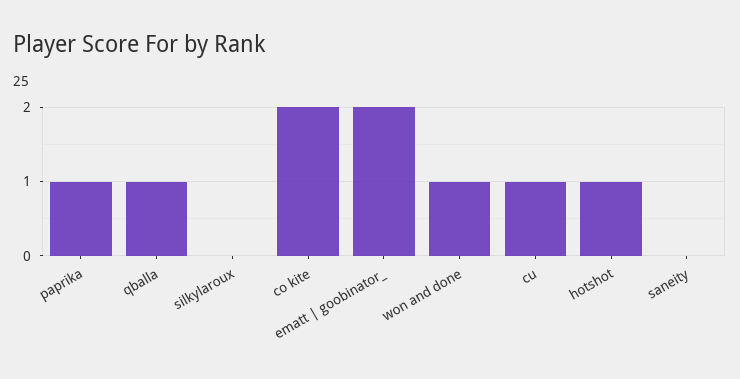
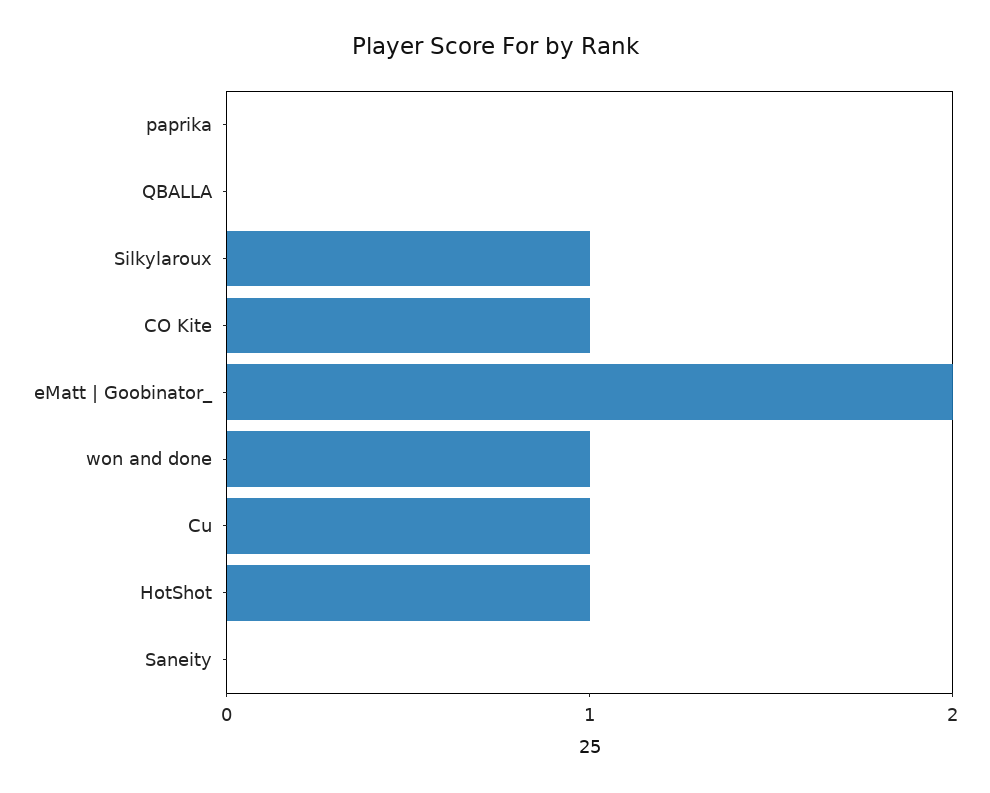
paprika: 1 -> 0
qballa: 1 -> 0
silkylaroux: 0 -> 1
co kite: 2 -> 1

